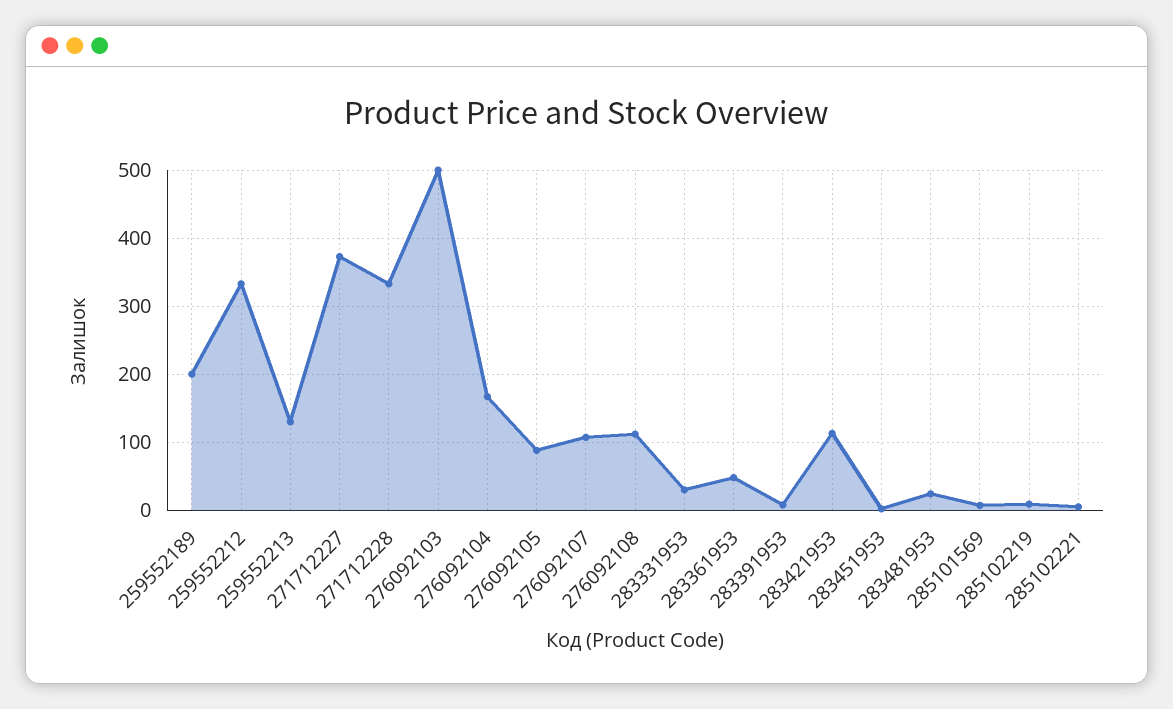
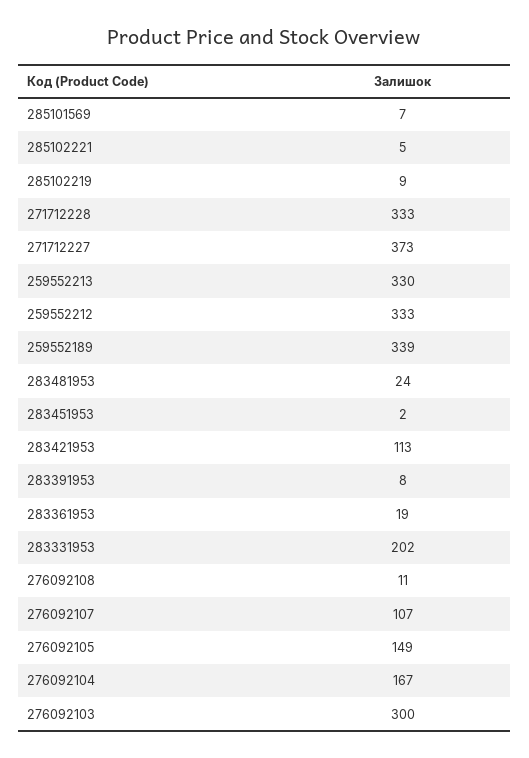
259552189: 200 -> 339
259552213: 130 -> 330
276092103: 500 -> 300
276092105: 90 -> 149
276092108: 110 -> 11
283331953: 30 -> 202
283361953: 50 -> 19

